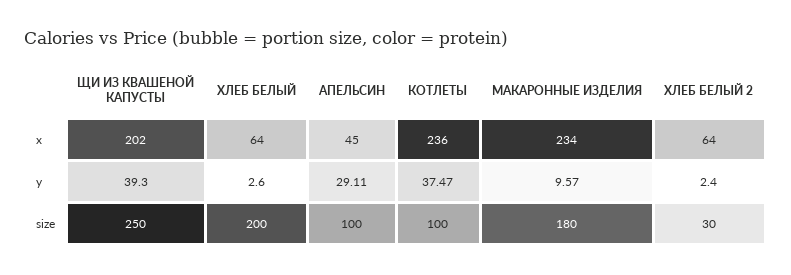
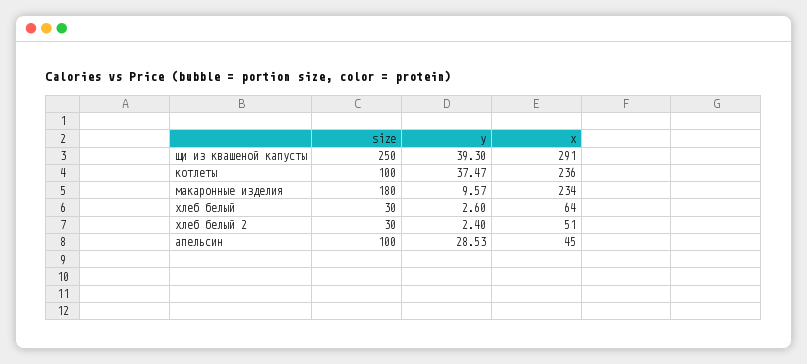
ЩИ ИЗ КВАШЕНОЙ КАПУСТЫ, x: 202 -> 291
ХЛЕБ БЕЛЫЙ 2, x: 64 -> 51
АПЕЛЬСИН, y: 29.11 -> 28.53
ХЛЕБ БЕЛЫЙ, size: 200 -> 30

